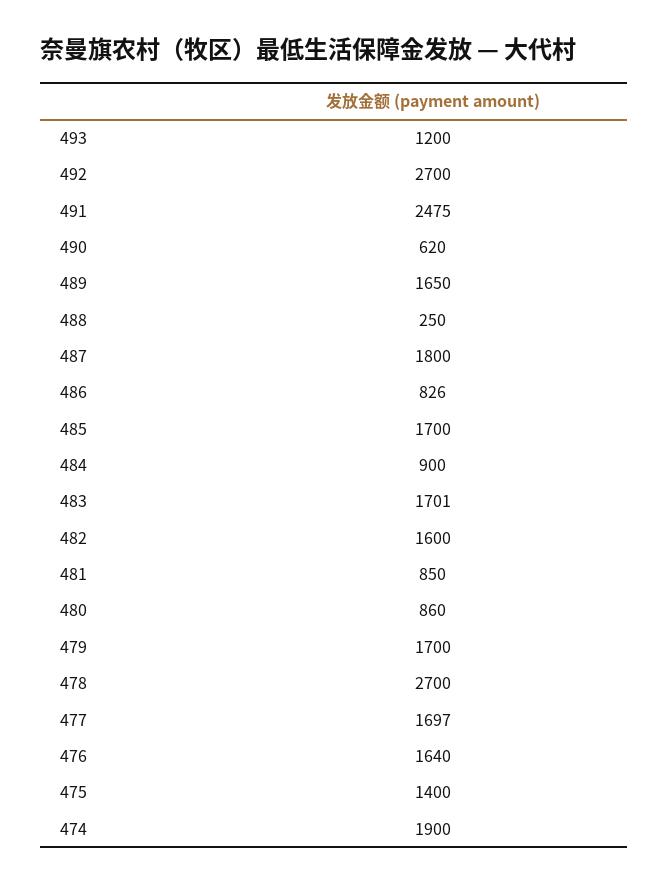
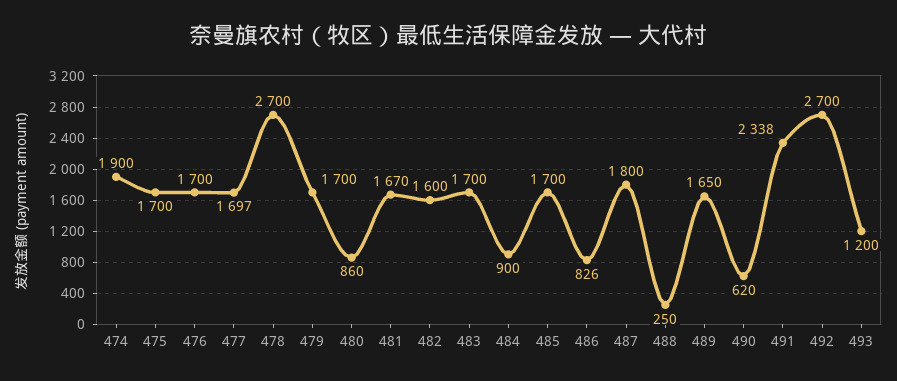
491: 2475 -> 2338
483: 1701 -> 1700
481: 850 -> 1670
476: 1640 -> 1700
475: 1400 -> 1700

